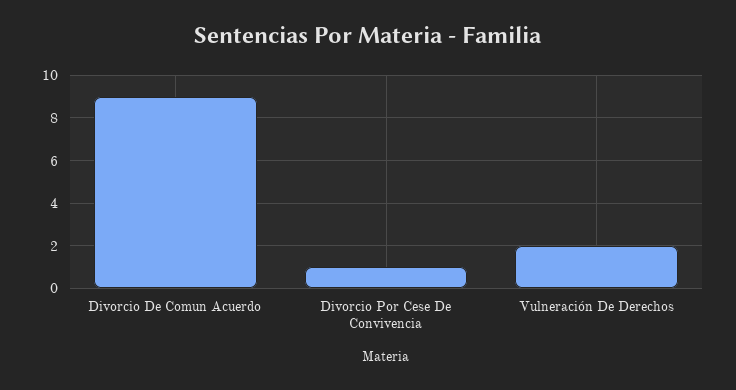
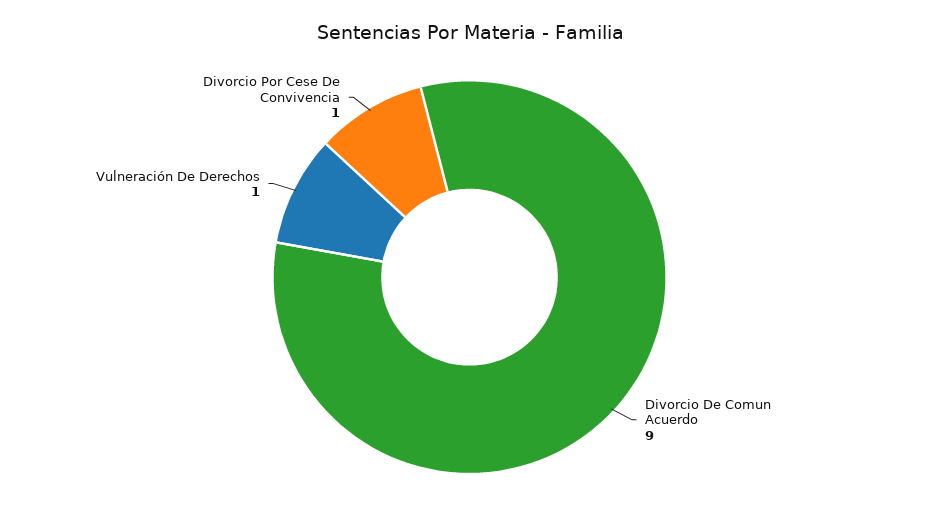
Vulneración De Derechos: 2 -> 1

